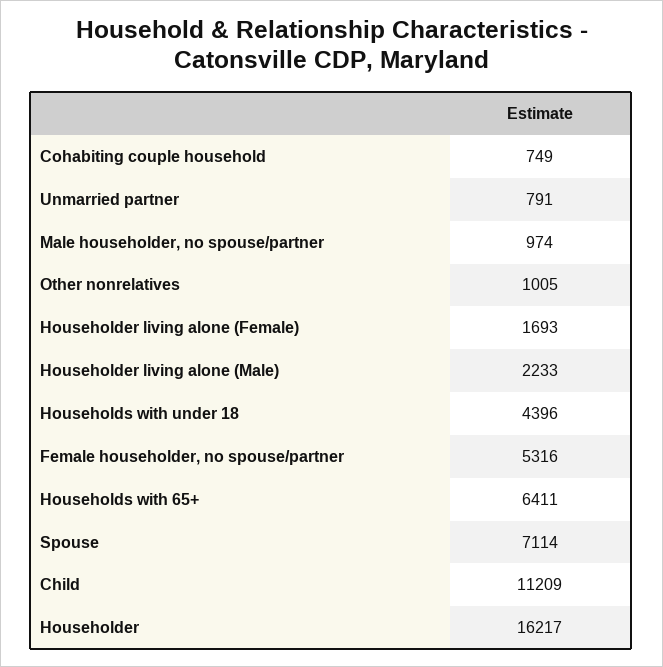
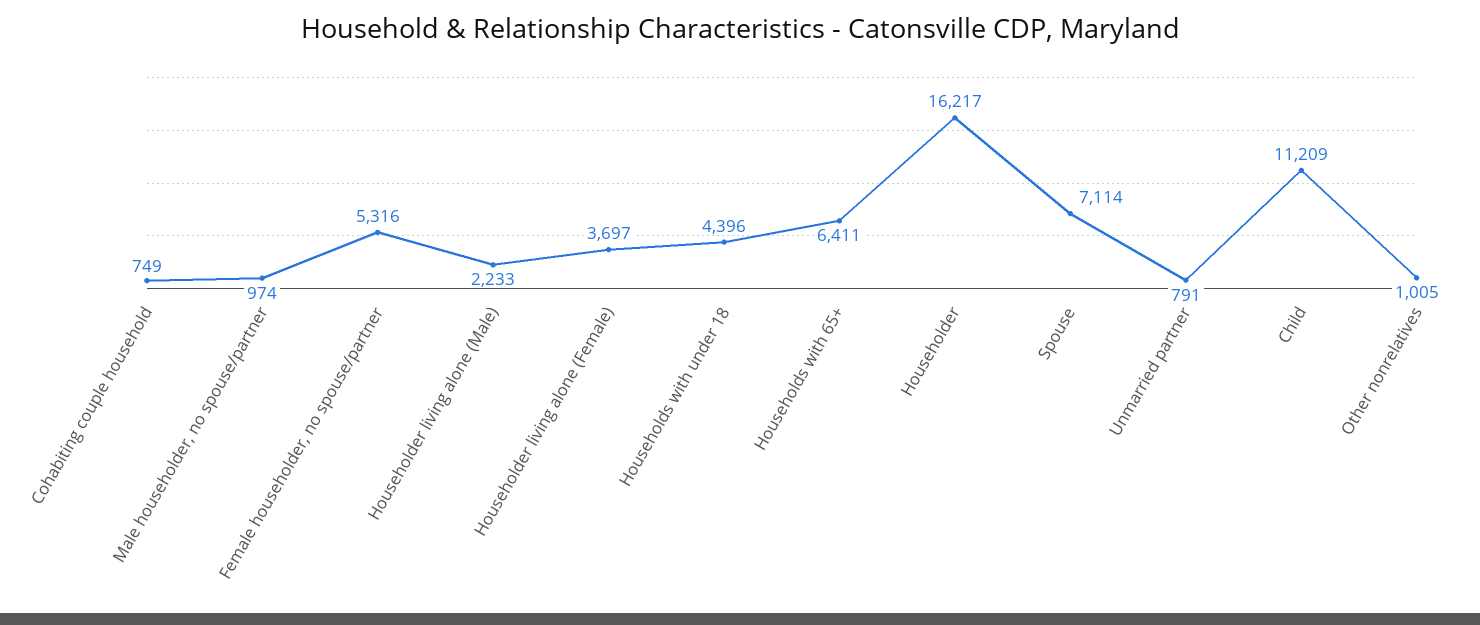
Householder living alone (Female): 1693 -> 3697

